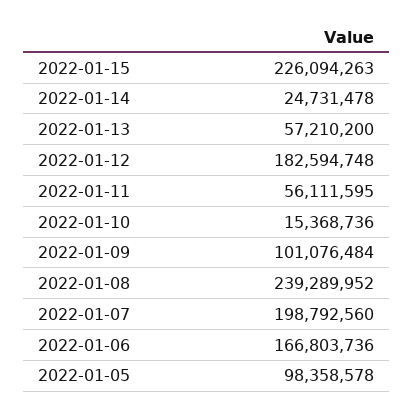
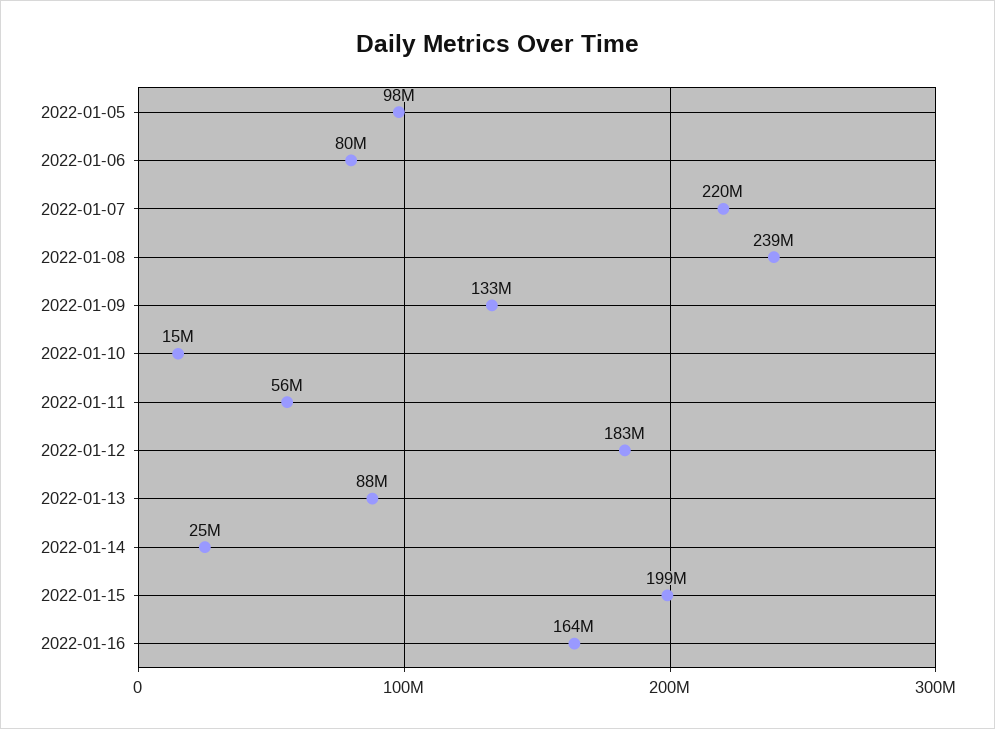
2022-01-15: 226094263 -> 199000000
2022-01-13: 57210200 -> 88000000
2022-01-09: 101076484 -> 133000000
2022-01-07: 198792560 -> 220000000
2022-01-06: 166803736 -> 80000000
2022-01-16: none -> 164000000

